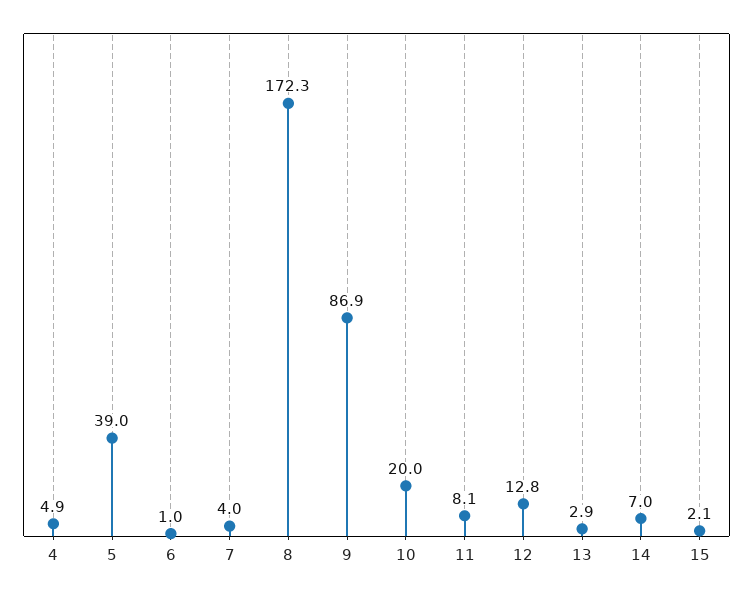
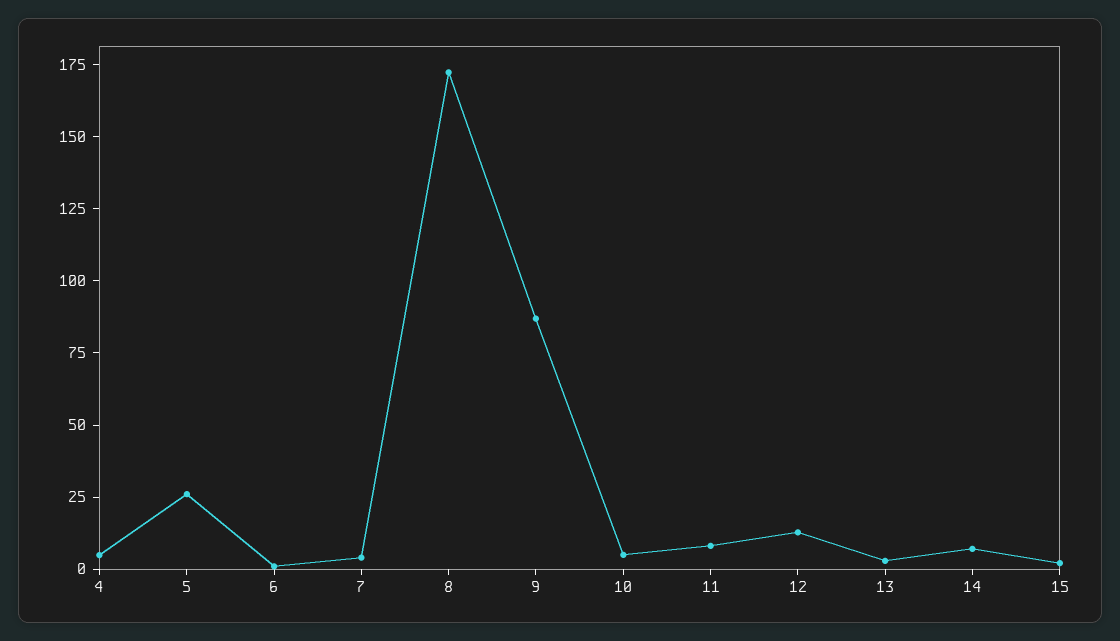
5: 39 -> 25
10: 20 -> 5

